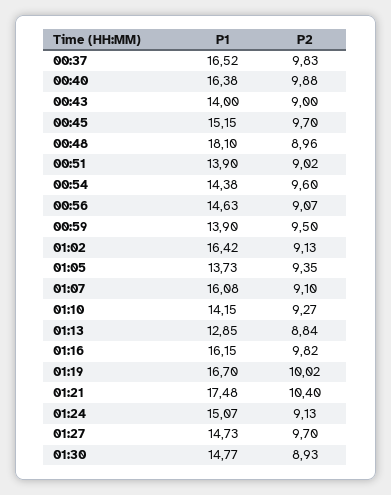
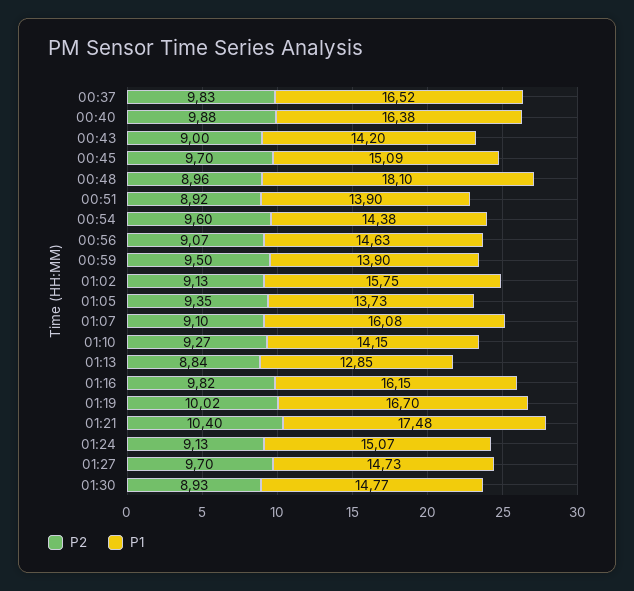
P1, 00:43: 14 -> 14.2
P1, 00:45: 15.15 -> 15.09
P2, 00:51: 9.02 -> 8.92
P1, 01:02: 16.42 -> 15.75

